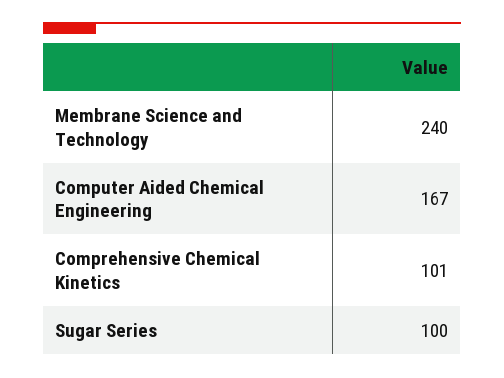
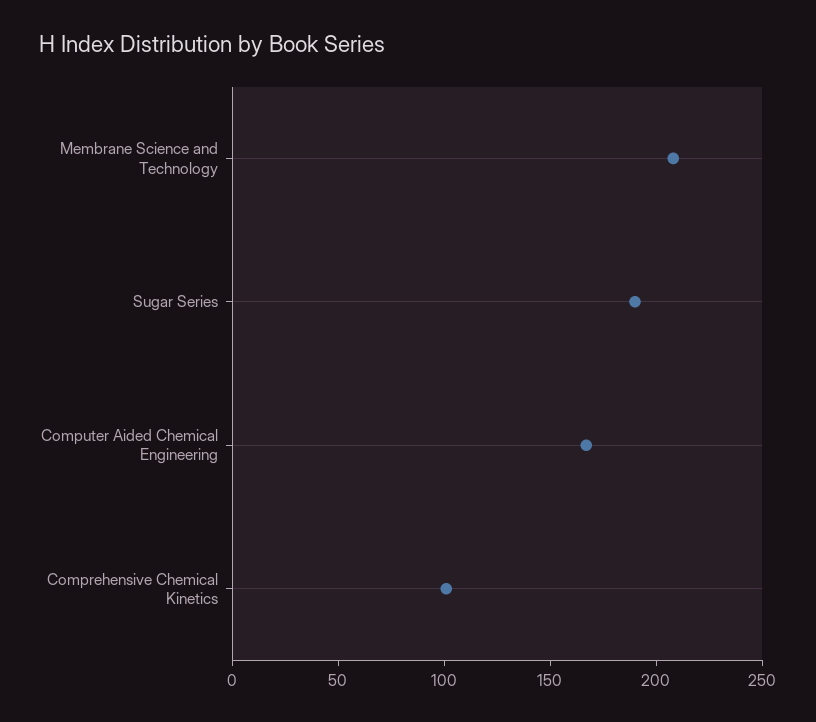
Membrane Science and Technology: 240 -> 210
Sugar Series: 100 -> 190

